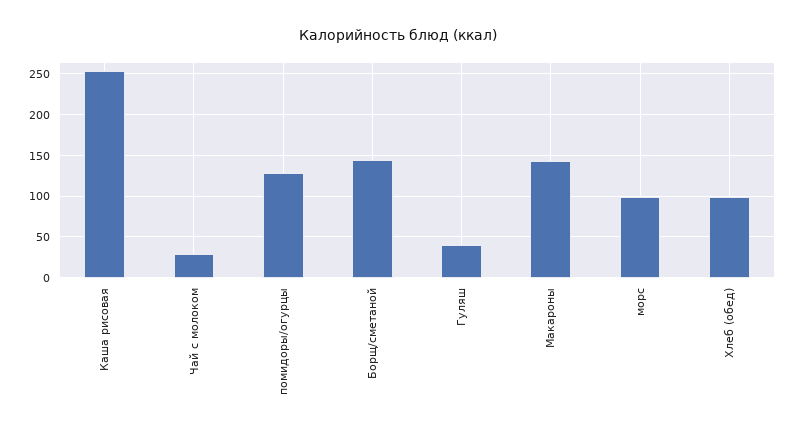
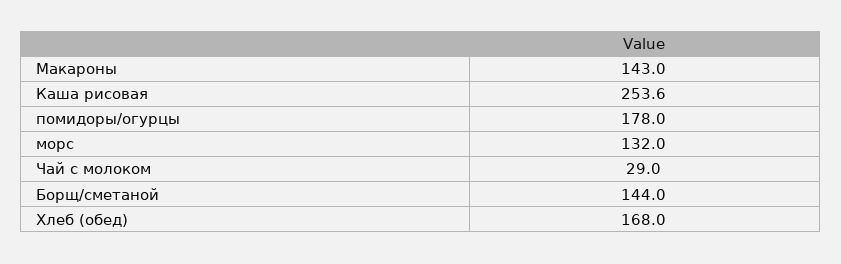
помидоры/огурцы: 130 -> 178
Гуляш: 40 -> none
морс: 100 -> 132
Хлеб (обед): 100 -> 168

